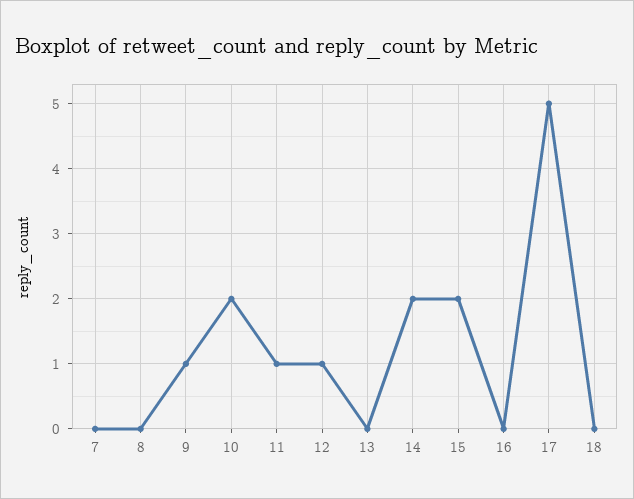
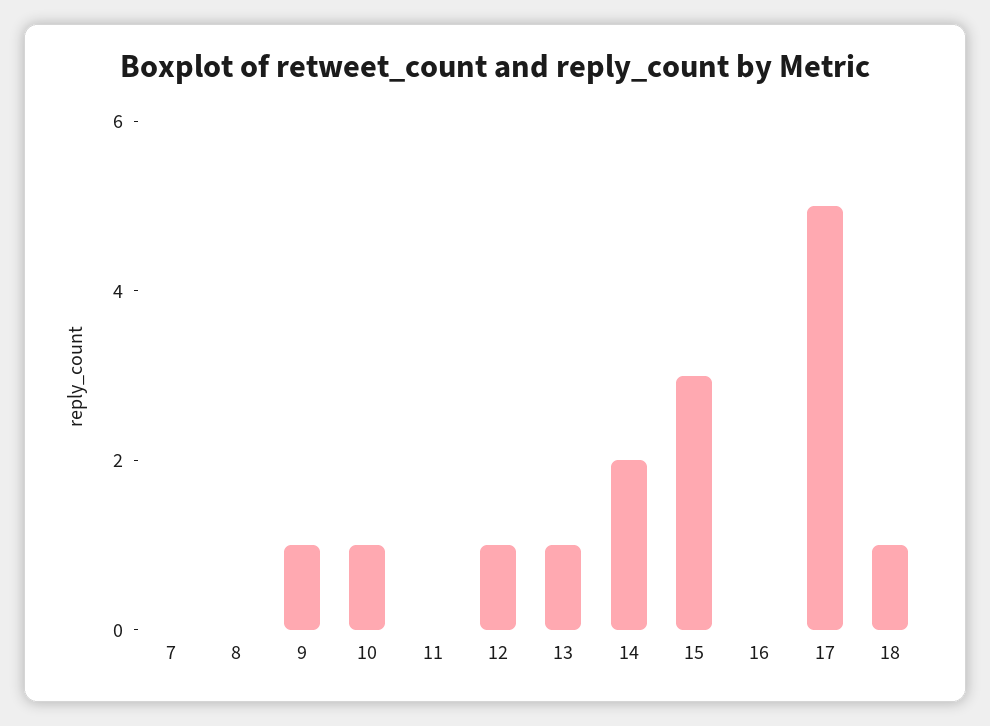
10: 2 -> 1
11: 1 -> 0
13: 0 -> 1
15: 2 -> 3
18: 0 -> 1

